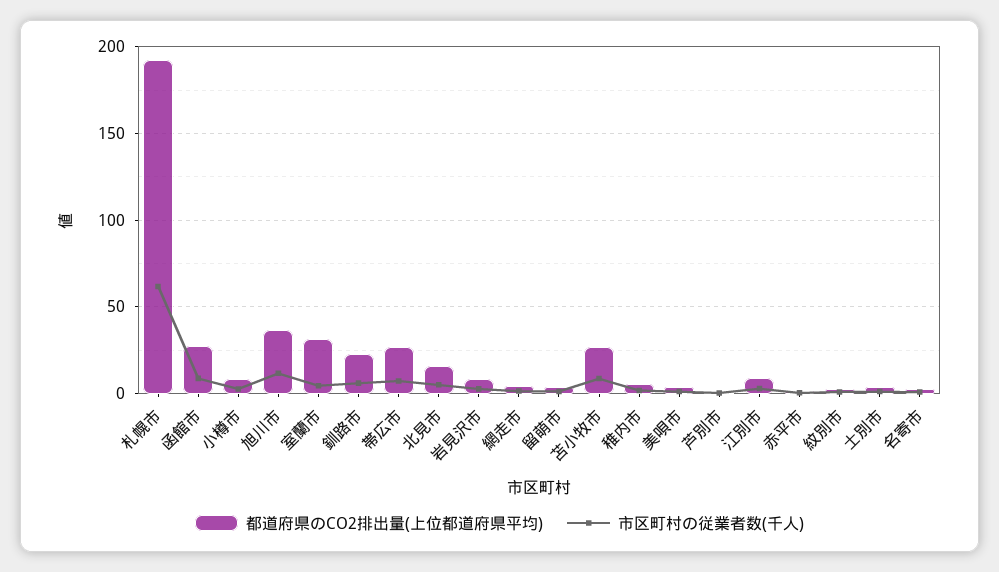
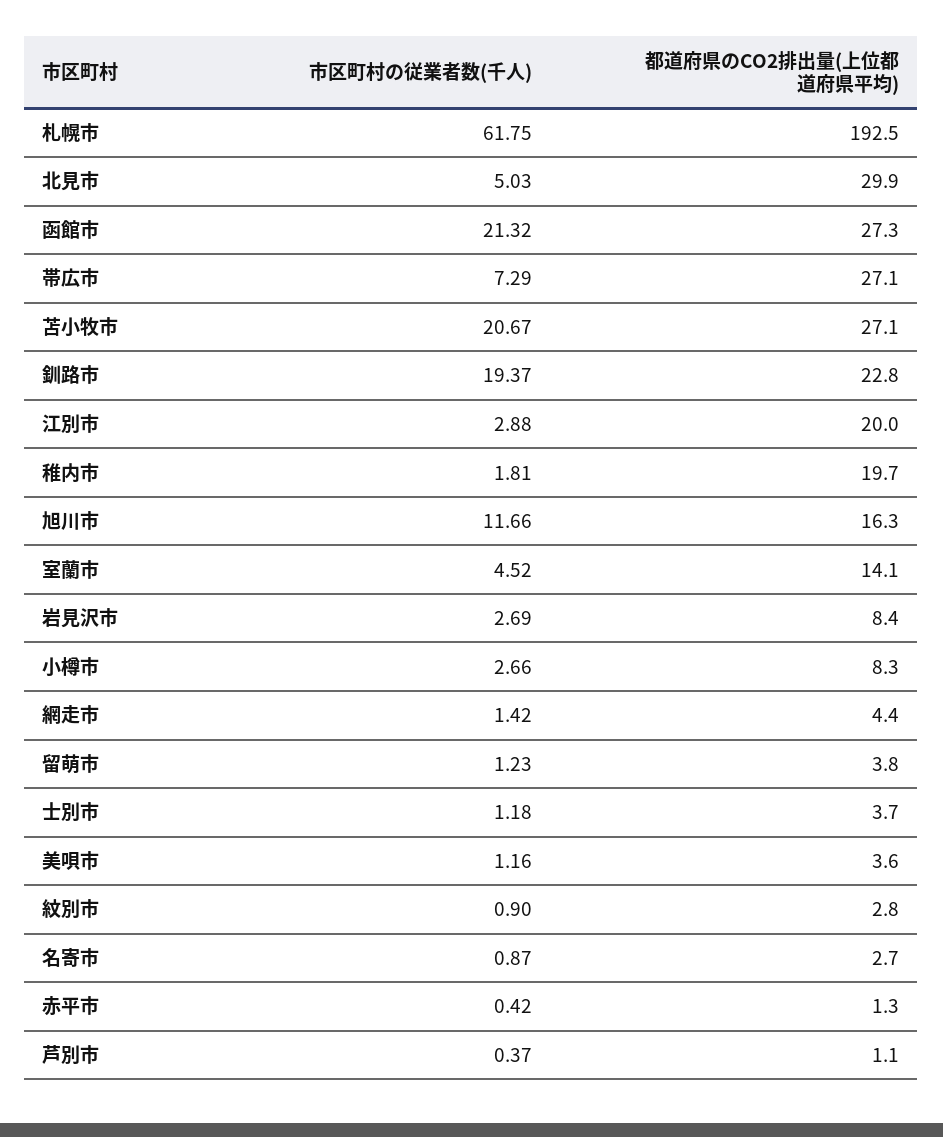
市区町村の従業者数(千人), 函館市: 10 -> 21.32
都道府県のCO2排出量(上位都道府県平均), 旭川市: 35 -> 16.3
都道府県のCO2排出量(上位都道府県平均), 室蘭市: 30 -> 14.1
市区町村の従業者数(千人), 釧路市: 5 -> 19.37
都道府県のCO2排出量(上位都道府県平均), 北見市: 15 -> 29.9
市区町村の従業者数(千人), 苫小牧市: 10 -> 20.67
都道府県のCO2排出量(上位都道府県平均), 稚内市: 5 -> 19.7
都道府県のCO2排出量(上位都道府県平均), 江別市: 10 -> 20

